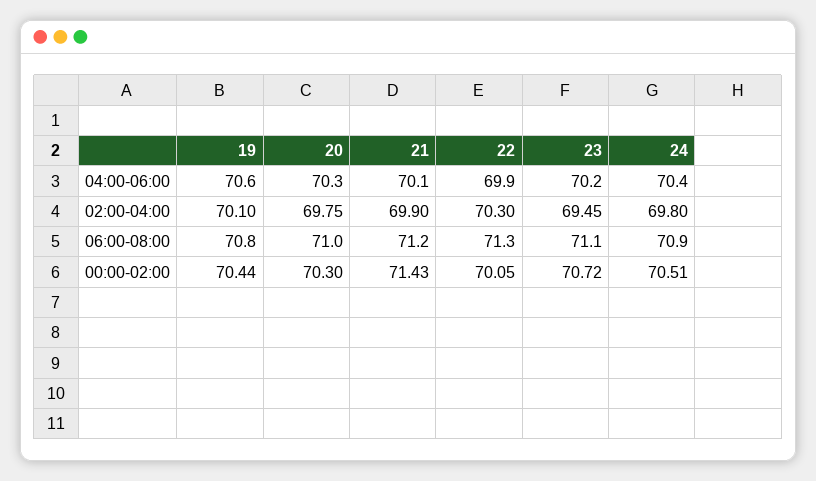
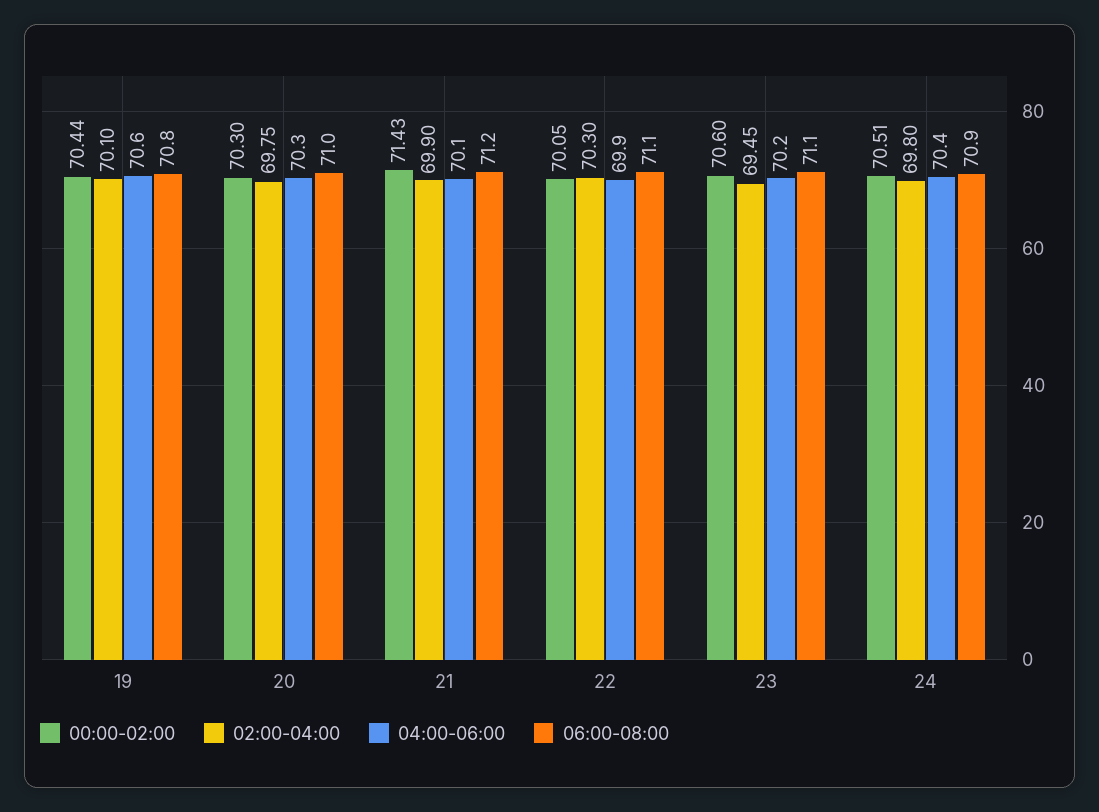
06:00-08:00, 22: 71.3 -> 71.1
00:00-02:00, 23: 70.72 -> 70.6

